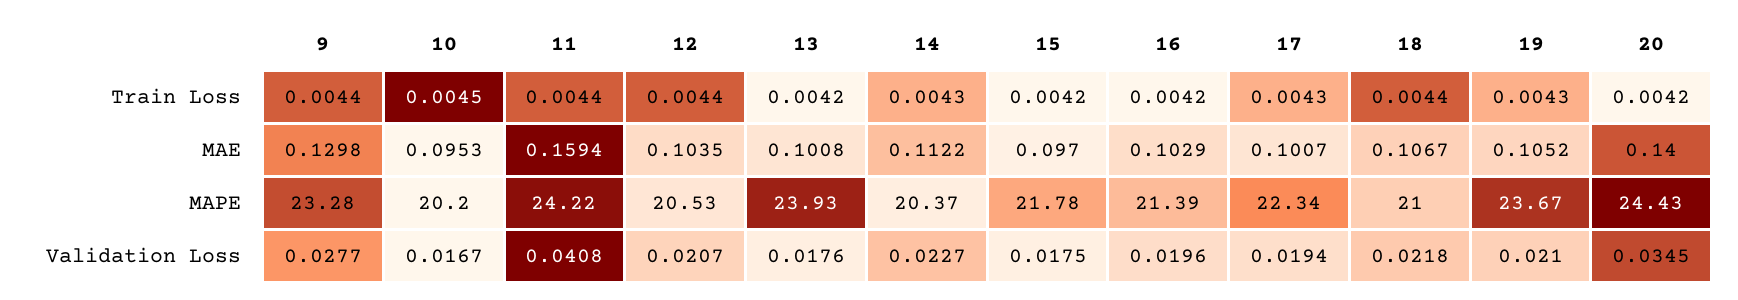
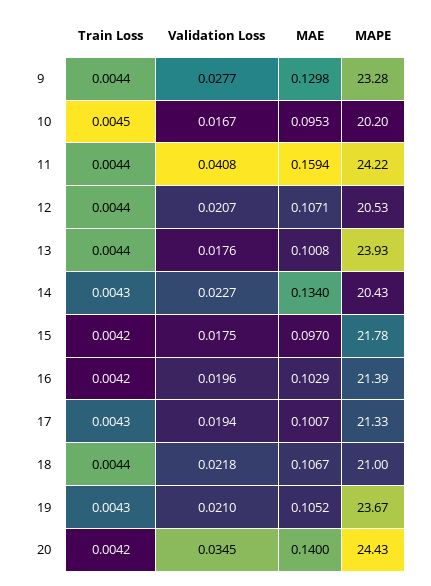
13, Train Loss: 0.0042 -> 0.0044
12, MAE: 0.1035 -> 0.1071
14, MAE: 0.1122 -> 0.134
14, MAPE: 20.37 -> 20.43
17, MAPE: 22.34 -> 21.33

